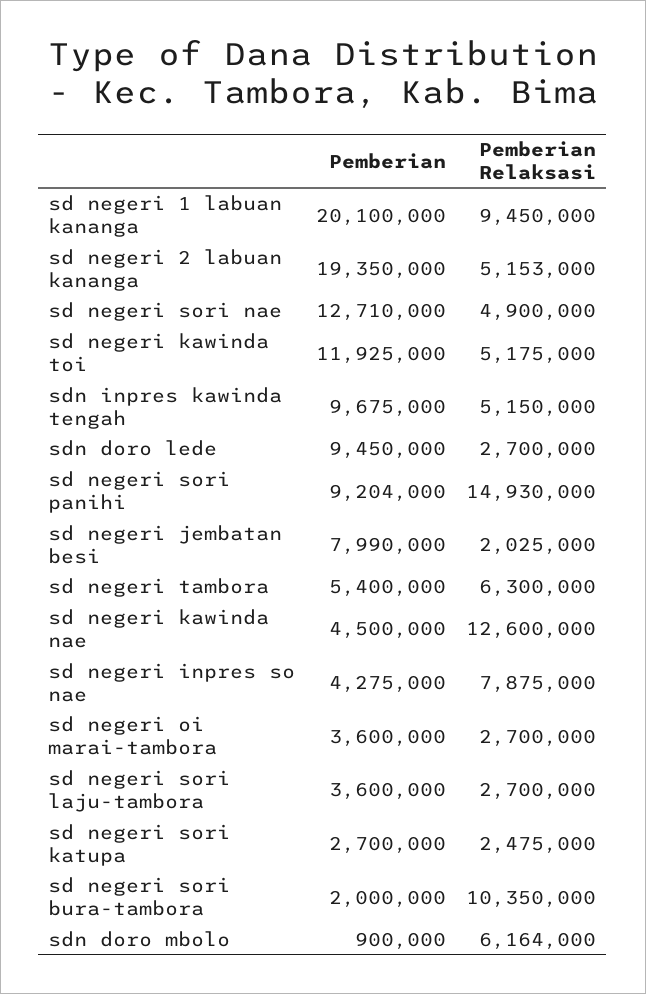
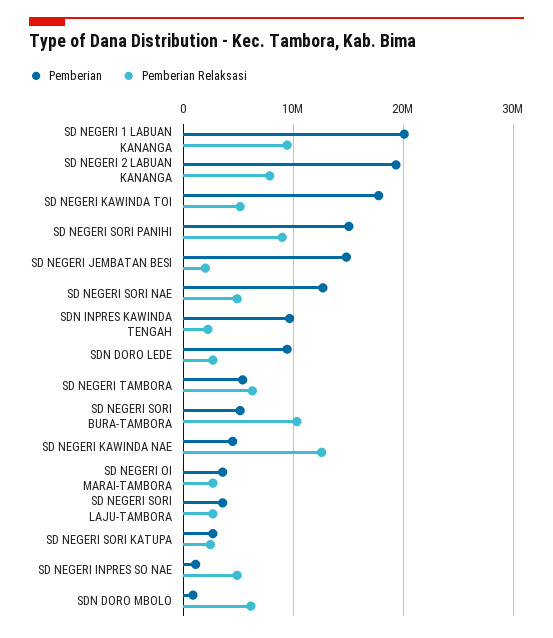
Pemberian Relaksasi, sd negeri 2 labuan kananga: 5153000 -> 8000000
Pemberian, sd negeri kawinda toi: 11925000 -> 18000000
Pemberian Relaksasi, sdn inpres kawinda tengah: 5150000 -> 2000000
Pemberian, sd negeri sori panihi: 9204000 -> 15000000
Pemberian Relaksasi, sd negeri sori panihi: 14930000 -> 9000000
Pemberian, sd negeri jembatan besi: 7990000 -> 15000000
Pemberian, sd negeri inpres so nae: 4275000 -> 1000000
Pemberian Relaksasi, sd negeri inpres so nae: 7875000 -> 5000000
Pemberian, sd negeri sori bura-tambora: 2000000 -> 5000000

